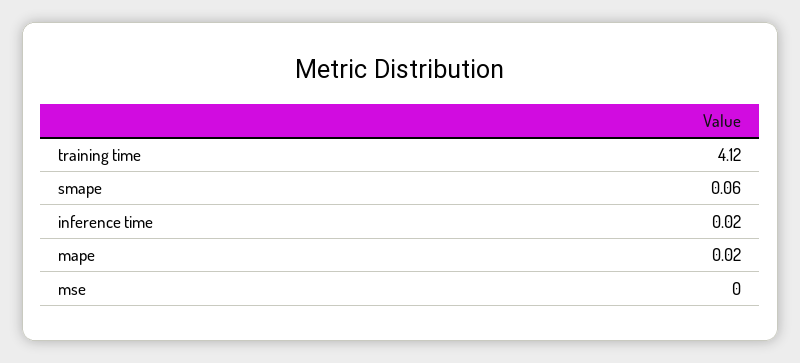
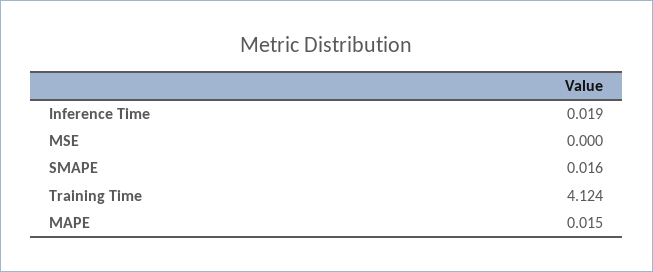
smape: 0.06 -> 0.016

